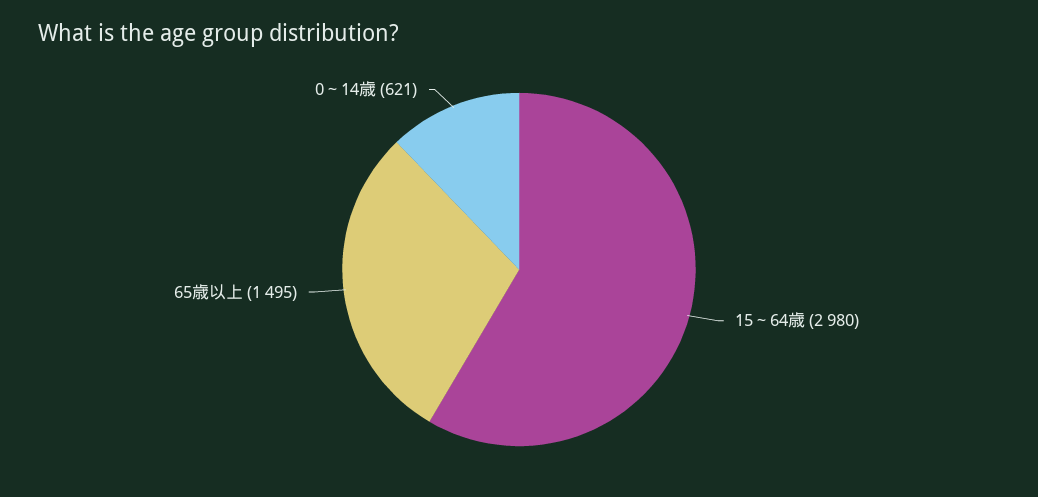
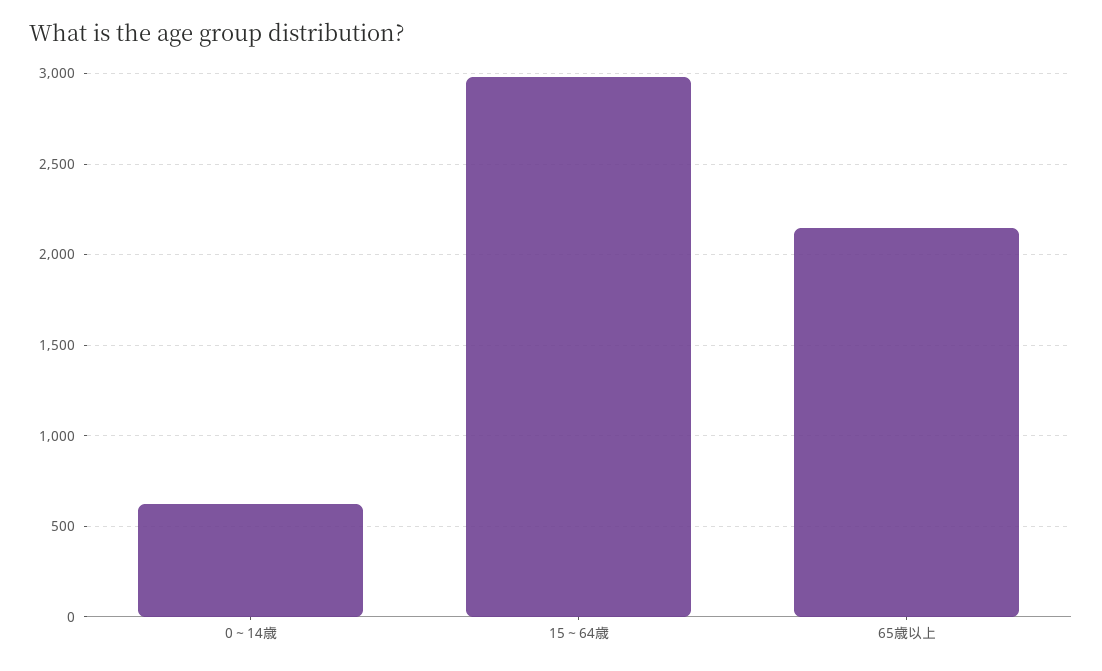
65歳以上: 1495 -> 2150

